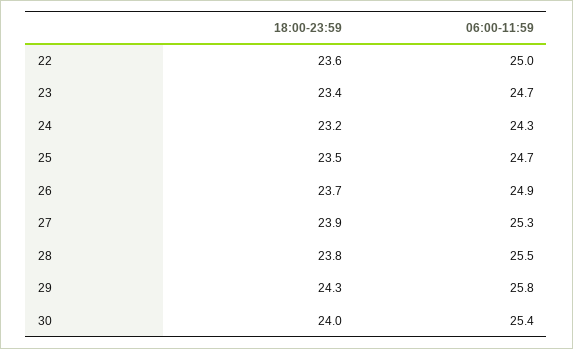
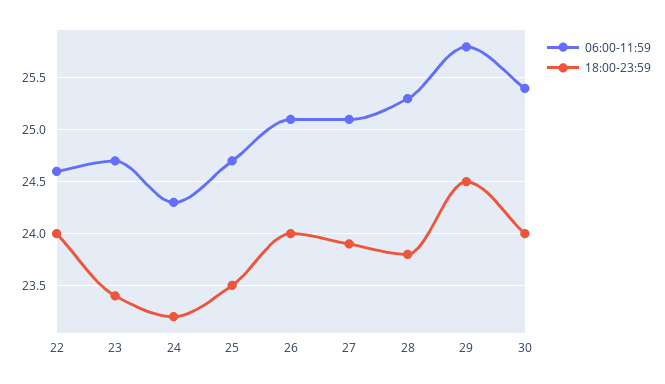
18:00-23:59, 22: 23.6 -> 24
06:00-11:59, 22: 25 -> 24.6
18:00-23:59, 26: 23.7 -> 24
06:00-11:59, 26: 24.9 -> 25.1
06:00-11:59, 27: 25.3 -> 25.1
06:00-11:59, 28: 25.5 -> 25.3
18:00-23:59, 29: 24.3 -> 24.5

